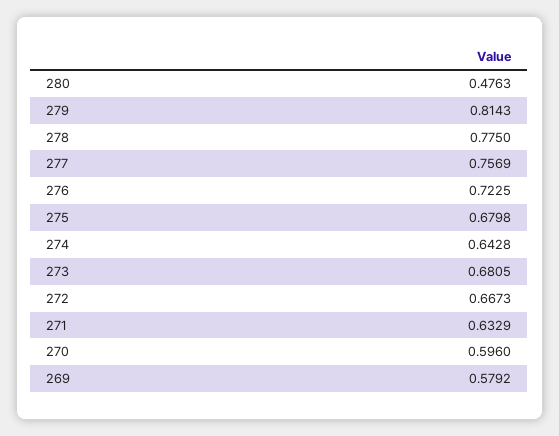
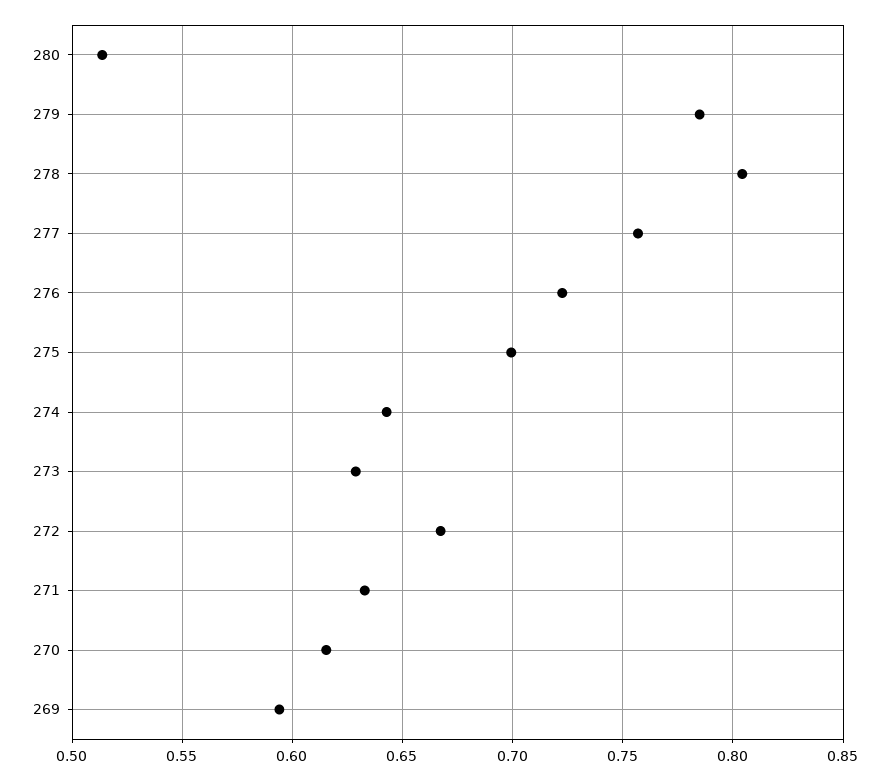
280: 0.4763 -> 0.515
279: 0.8143 -> 0.785
278: 0.775 -> 0.805
275: 0.6798 -> 0.7
273: 0.6805 -> 0.63
270: 0.596 -> 0.615
269: 0.5792 -> 0.595

